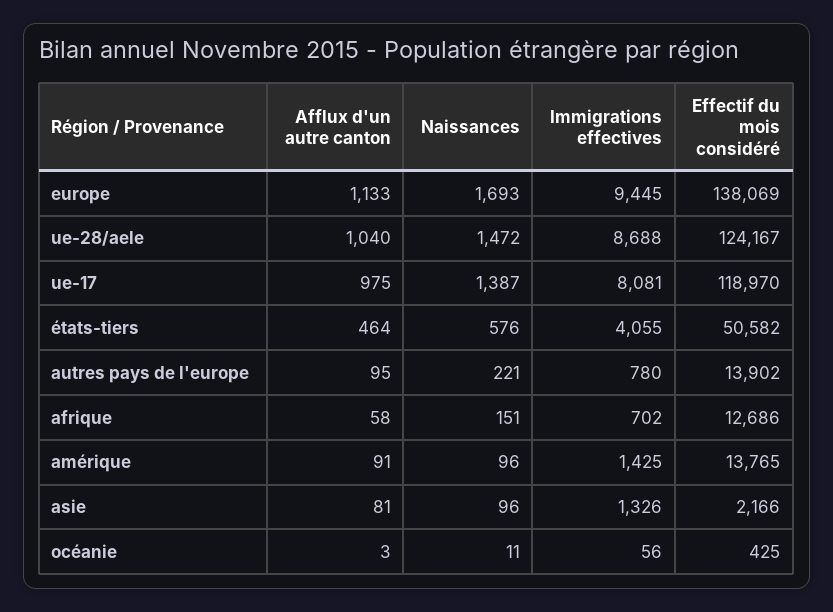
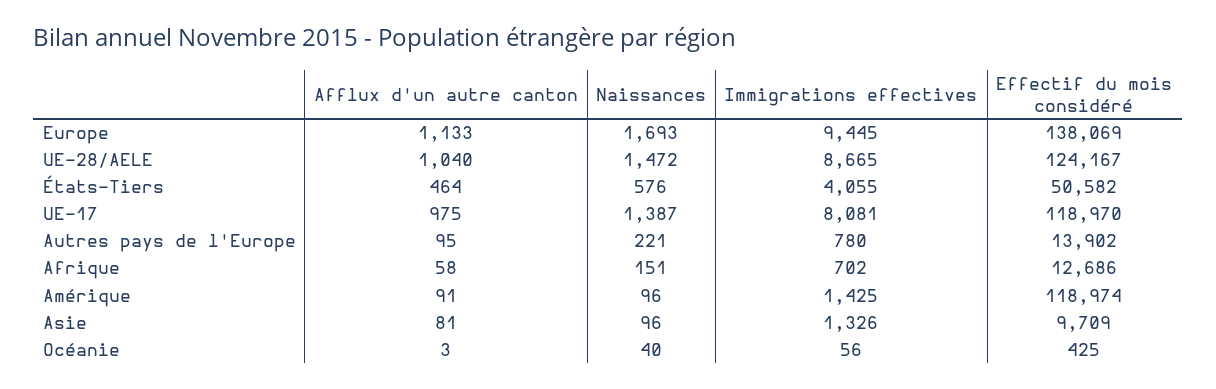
Immigrations effectives, ue-28/aele: 8688 -> 8665
Effectif du mois considéré, amérique: 13765 -> 118974
Effectif du mois considéré, asie: 2166 -> 9709
Naissances, océanie: 11 -> 40

